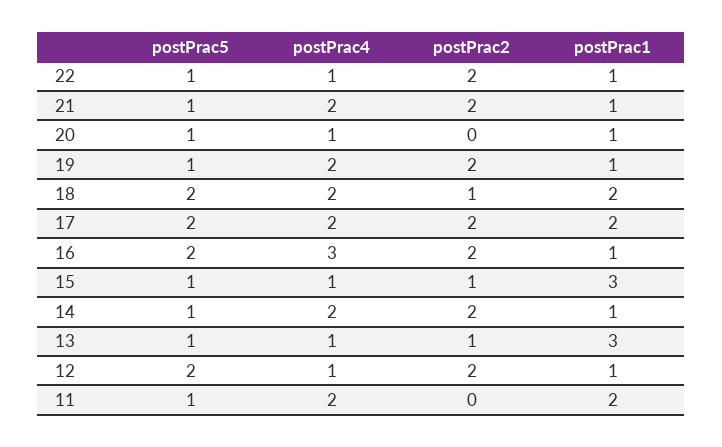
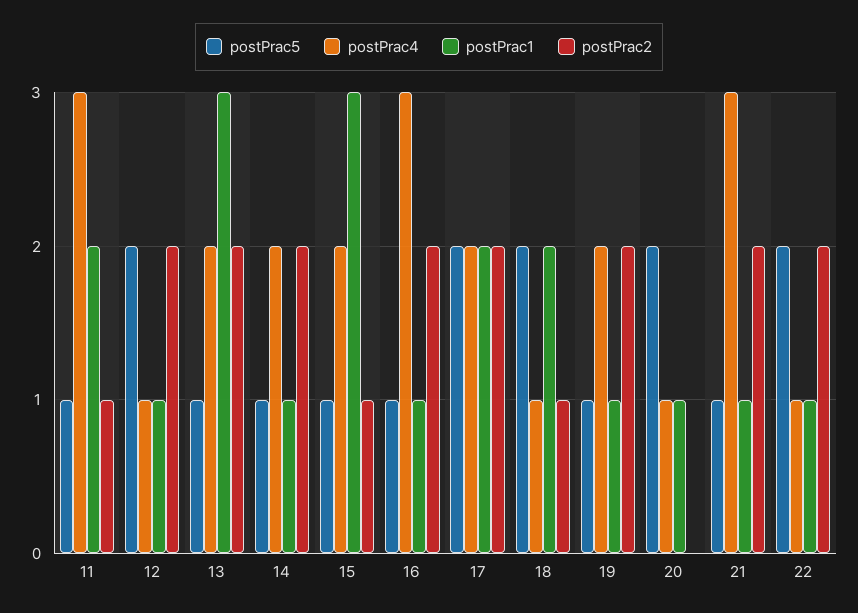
postPrac5, 22: 1 -> 2
postPrac4, 21: 2 -> 3
postPrac5, 20: 1 -> 2
postPrac4, 18: 2 -> 1
postPrac5, 16: 2 -> 1
postPrac4, 15: 1 -> 2
postPrac4, 13: 1 -> 2
postPrac2, 13: 1 -> 2
postPrac4, 11: 2 -> 3
postPrac2, 11: 0 -> 1

